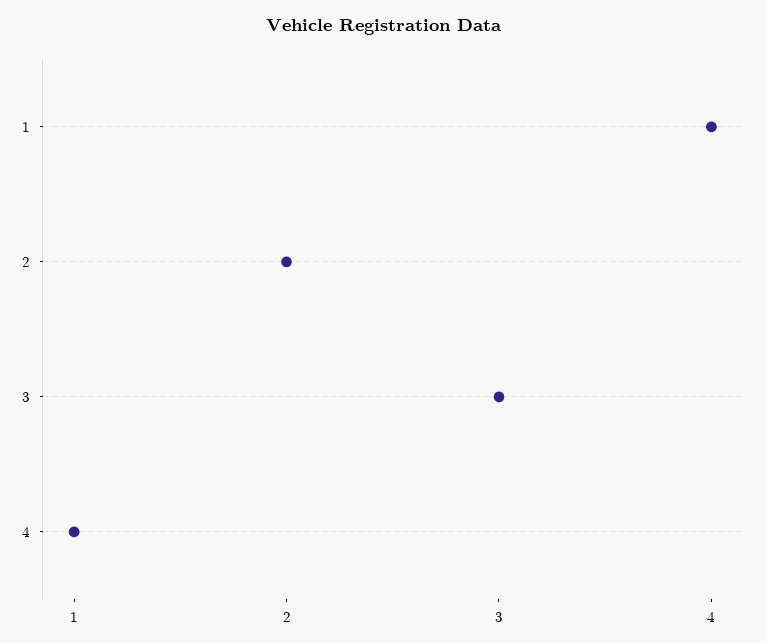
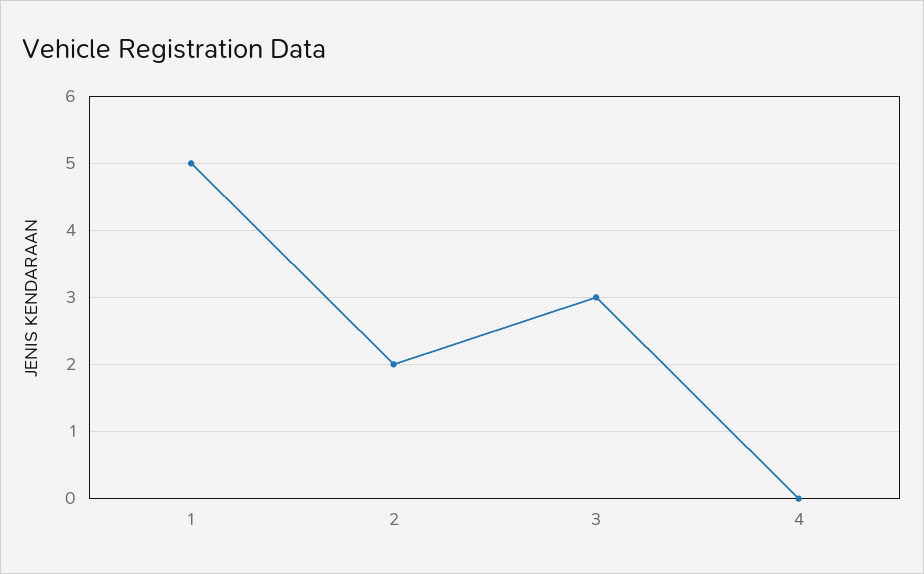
1: 4 -> 5
4: 1 -> 0

